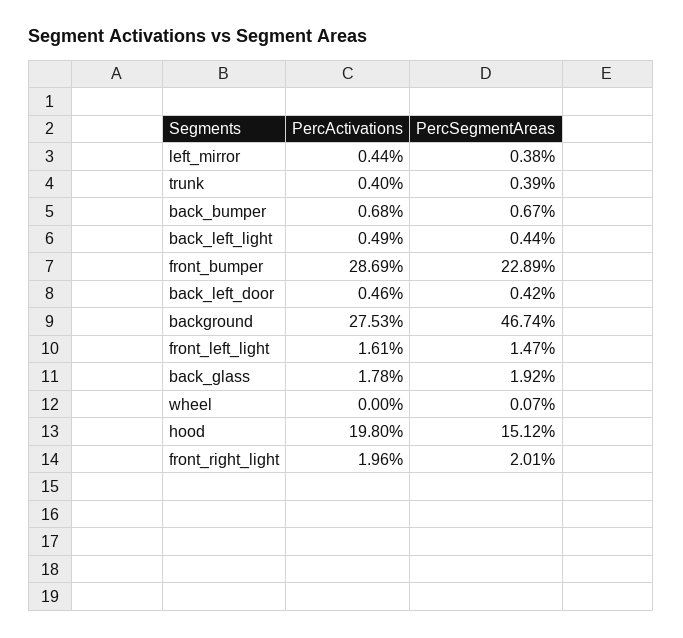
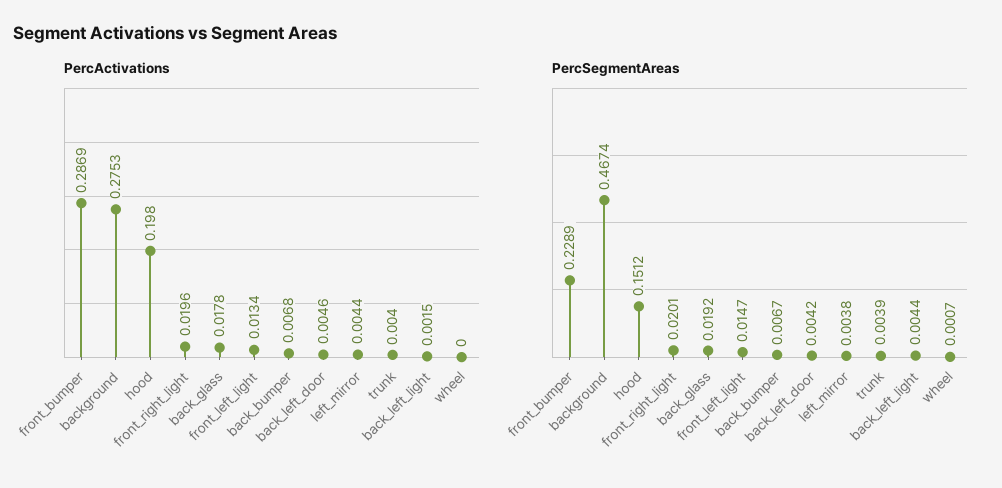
PercActivations, back_left_light: 0.0049 -> 0.0015
PercActivations, front_left_light: 0.0161 -> 0.0134

